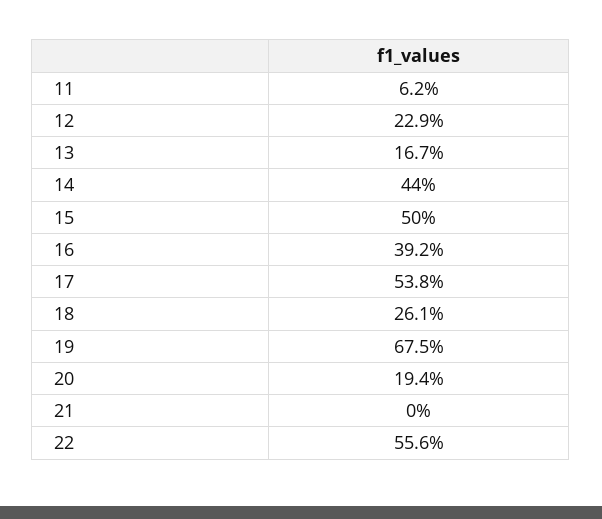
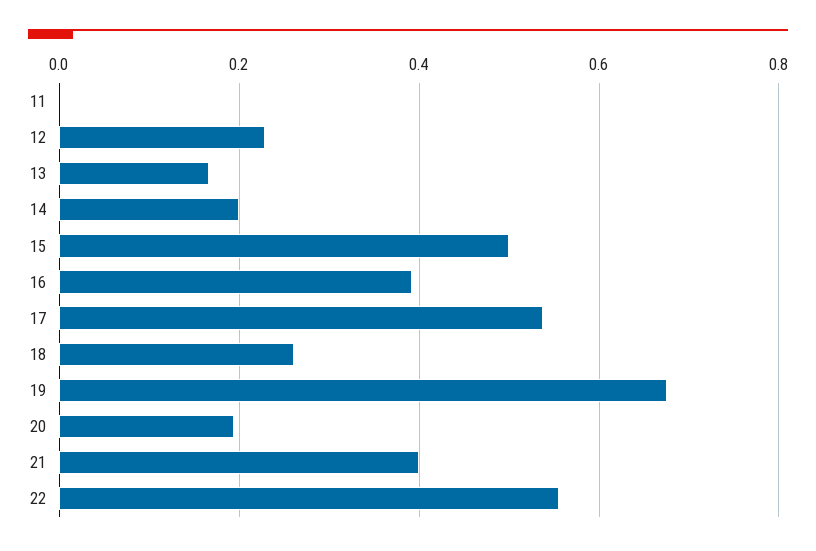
11: 0.062 -> 0
14: 0.44 -> 0.2
21: 0 -> 0.4

